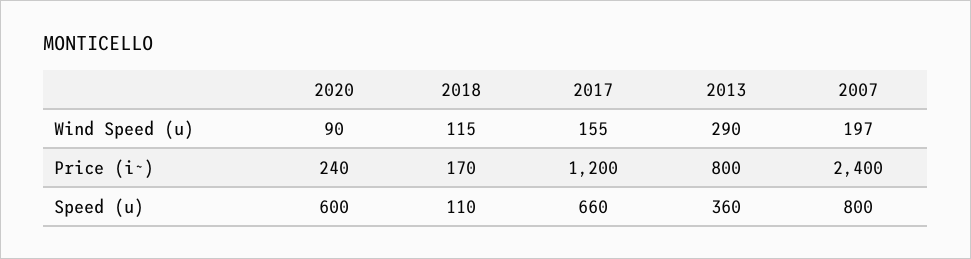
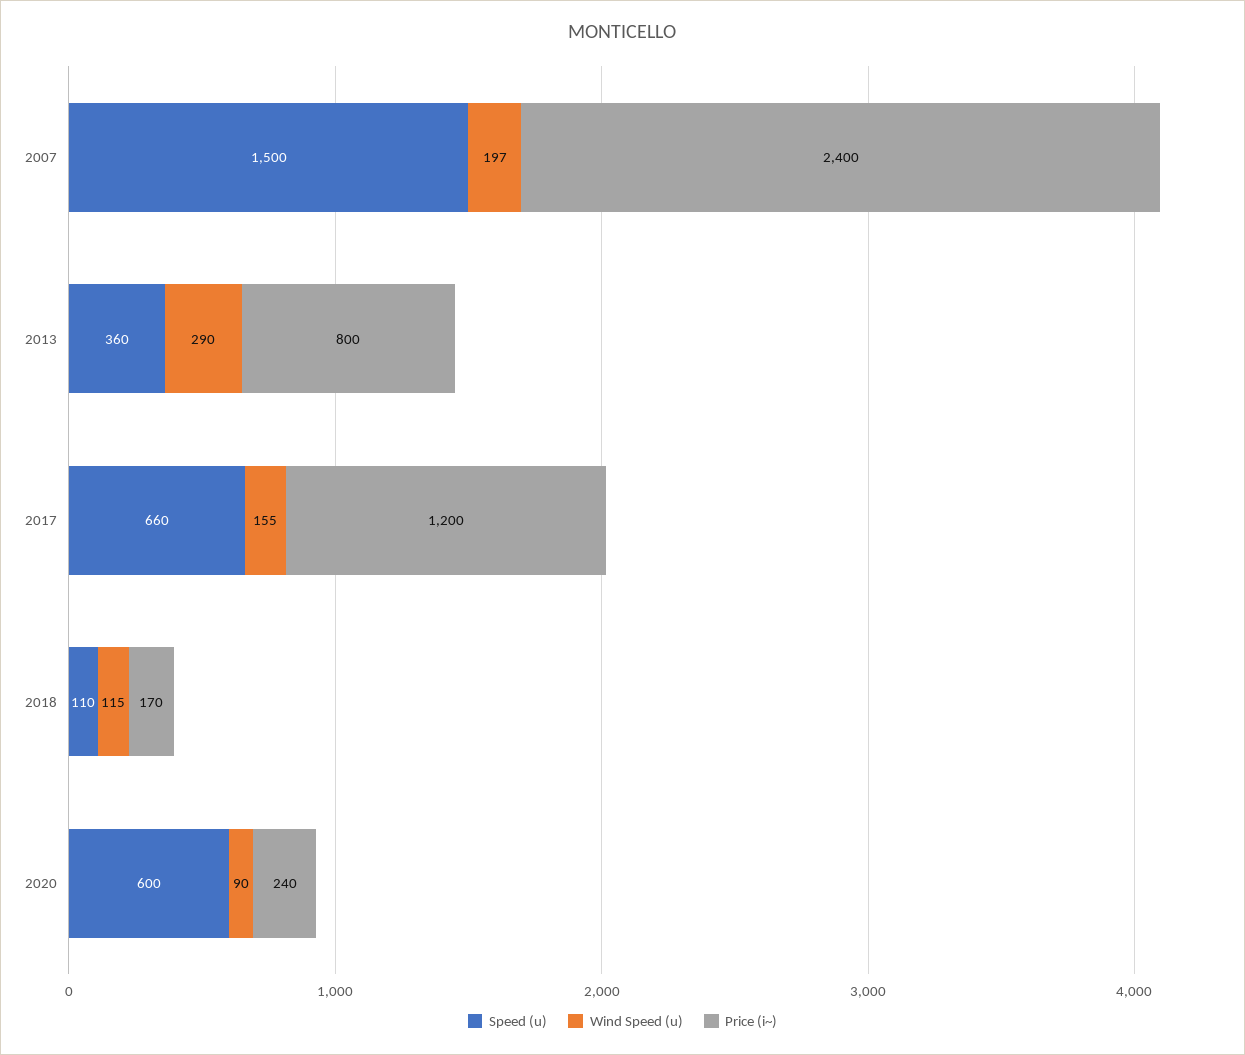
Speed (u), 2007: 800 -> 1500

